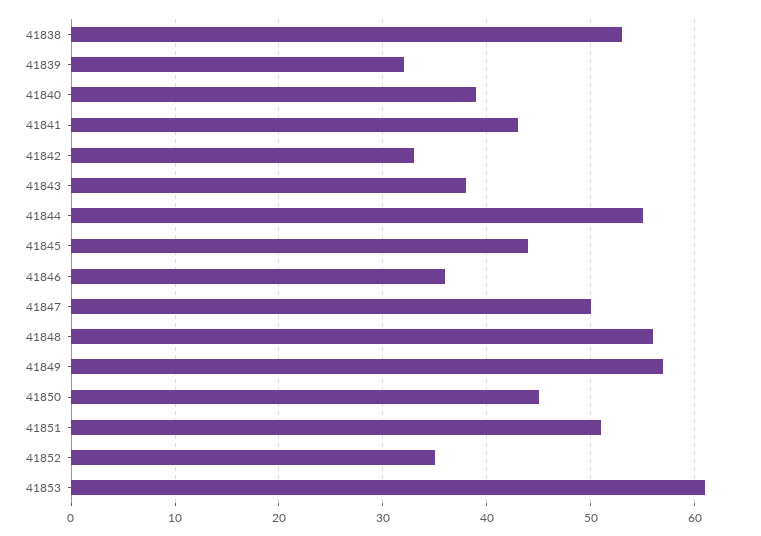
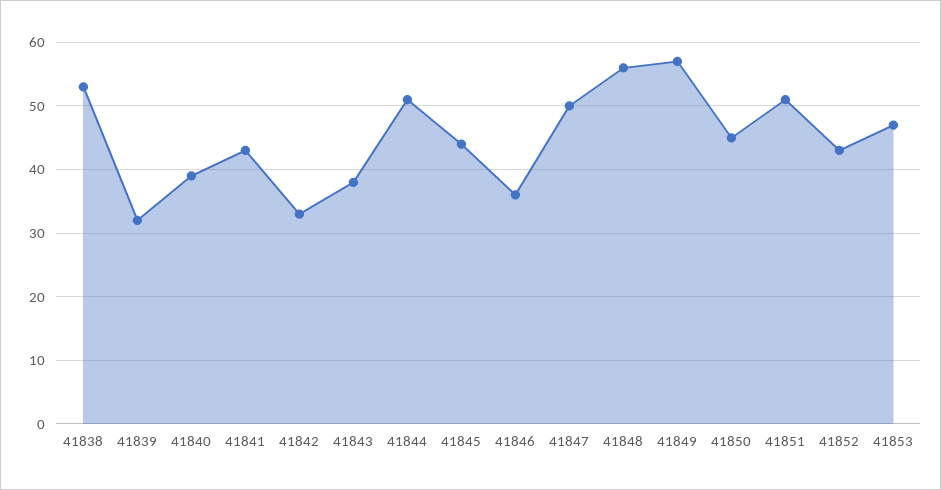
41844: 55 -> 51
41852: 35 -> 43
41853: 61 -> 47

